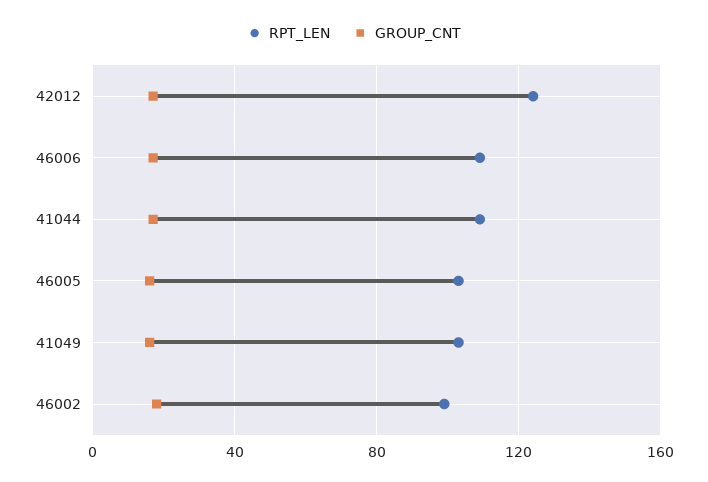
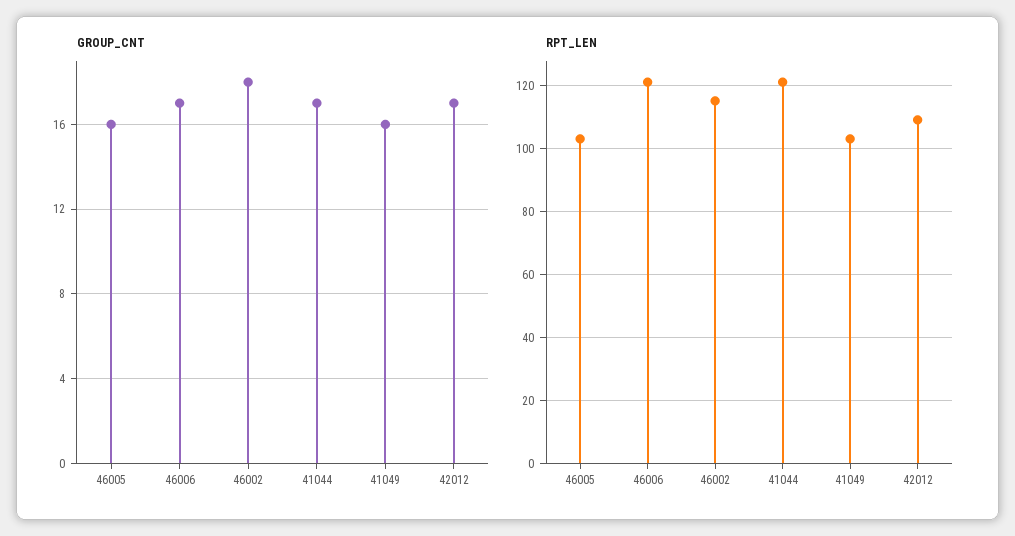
RPT_LEN, 42012: 125 -> 110
RPT_LEN, 46006: 110 -> 120
RPT_LEN, 41044: 110 -> 120
RPT_LEN, 46002: 100 -> 115

